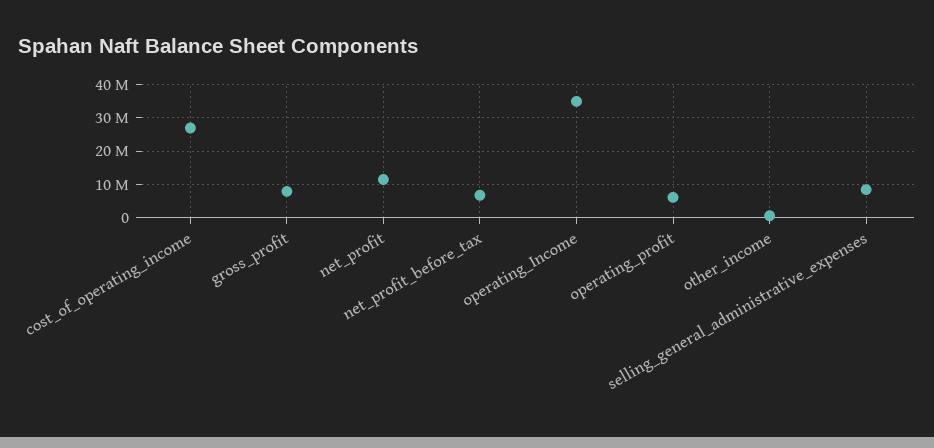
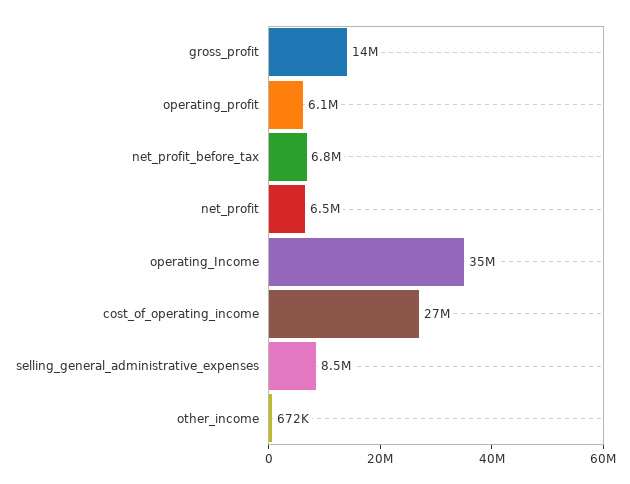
gross_profit: 8000000 -> 14000000
net_profit: 12000000 -> 6500000

